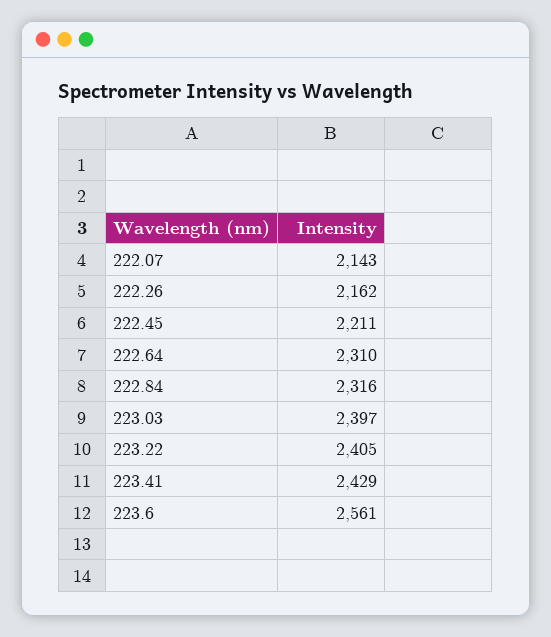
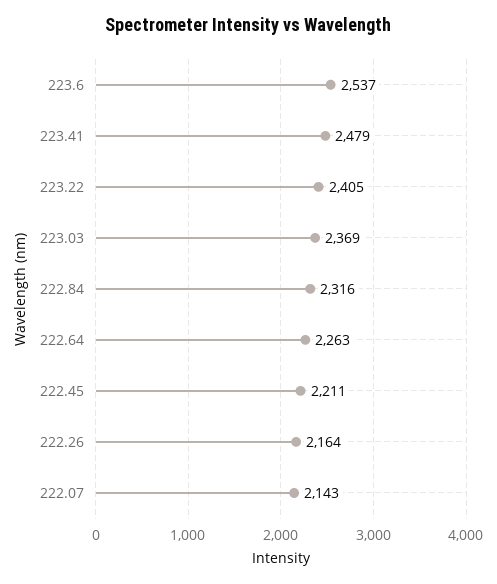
222.26: 2162 -> 2164
222.64: 2310 -> 2263
223.03: 2397 -> 2369
223.41: 2429 -> 2479
223.6: 2561 -> 2537

